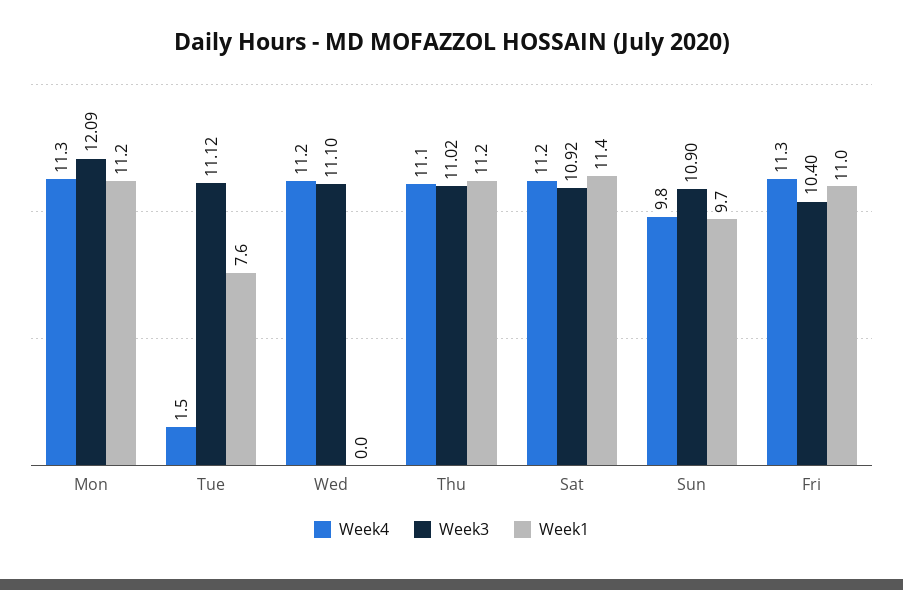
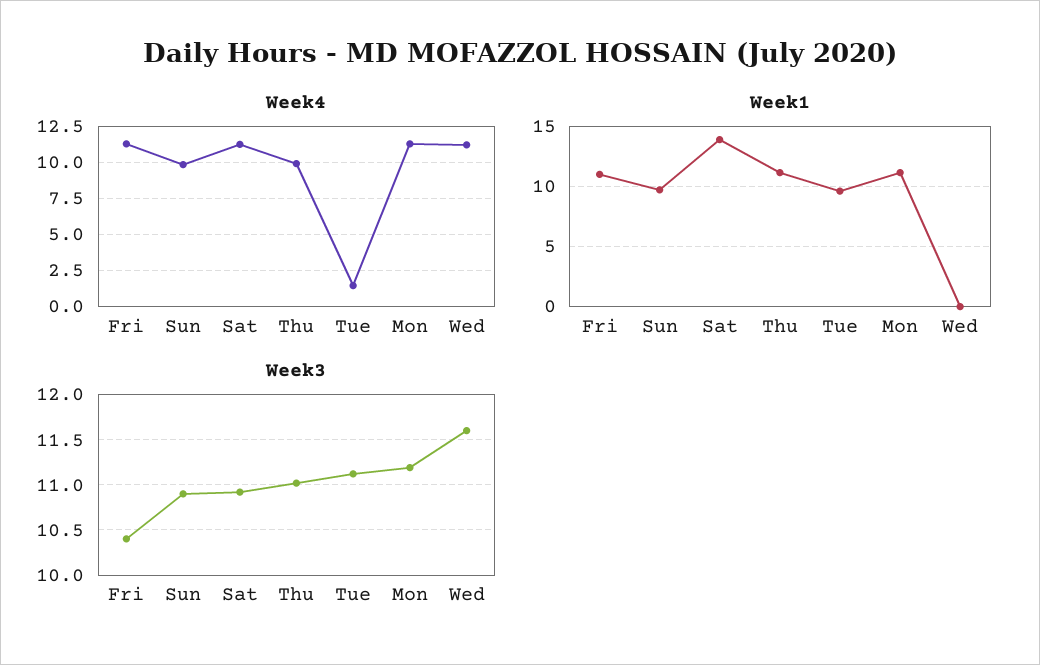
Week3, Mon: 12.09 -> 11.2
Week1, Tue: 7.6 -> 9.5
Week3, Wed: 11.1 -> 11.6
Week4, Thu: 11.1 -> 10
Week1, Sat: 11.4 -> 14

